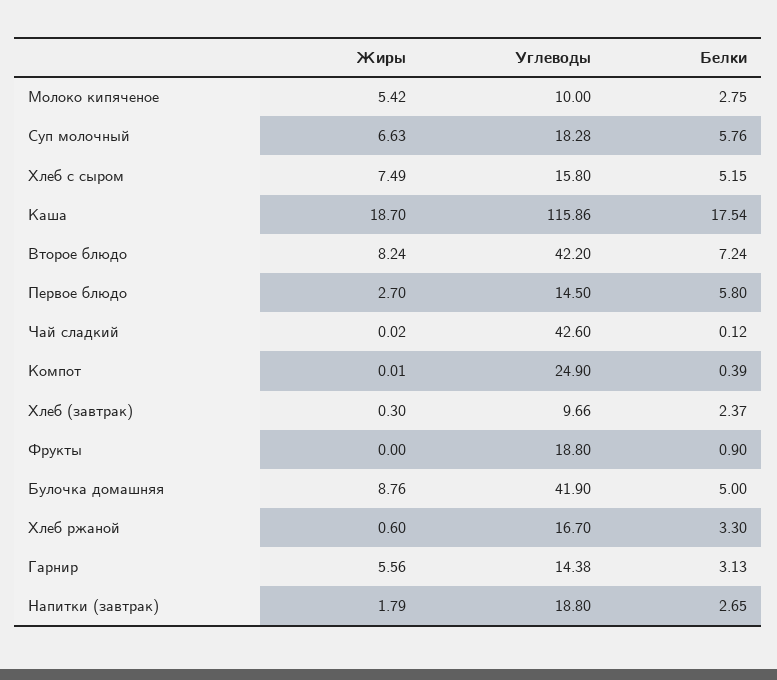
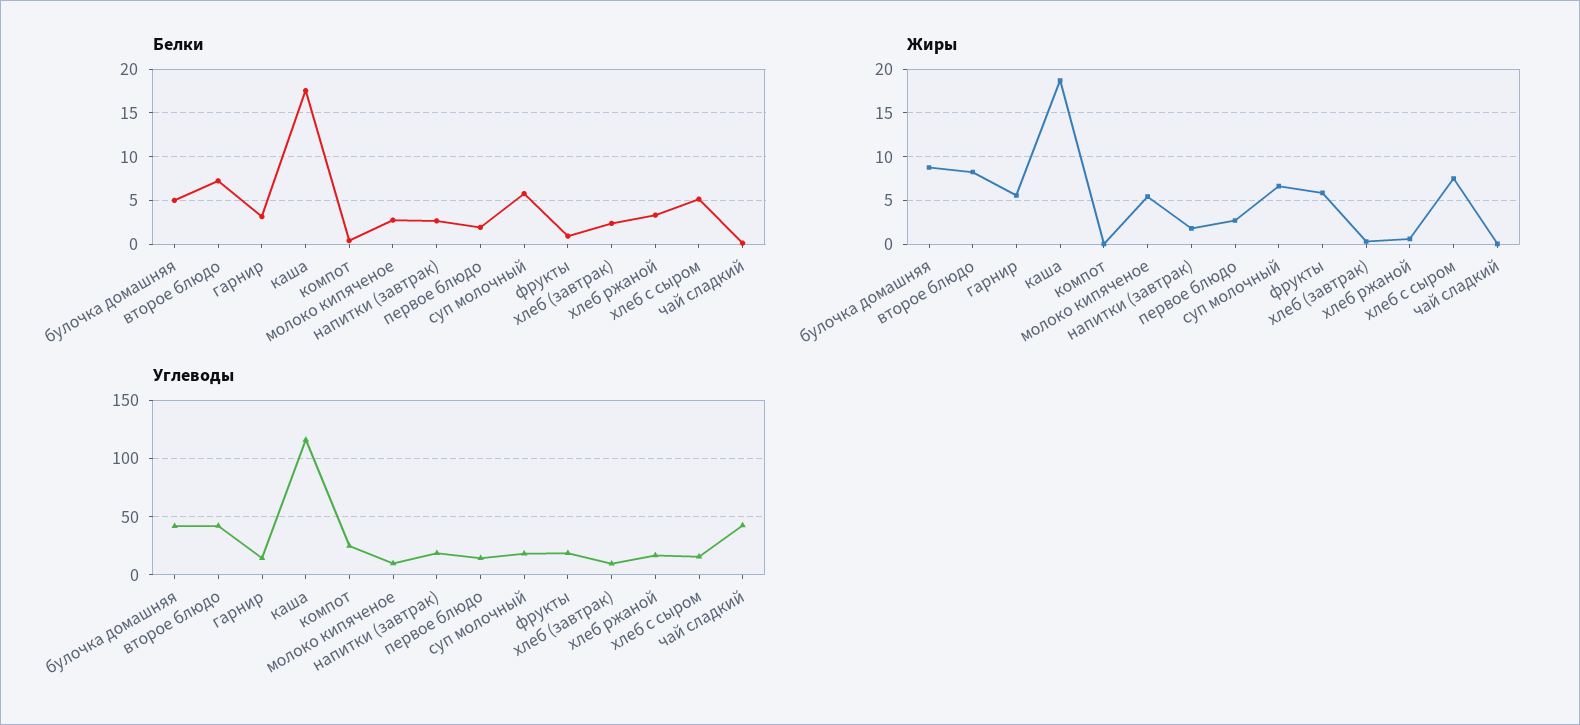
Белки, Первое блюдо: 5.8 -> 2
Жиры, Фрукты: 0 -> 6

